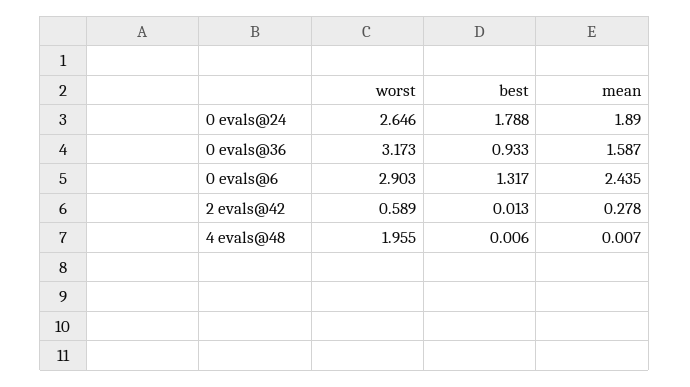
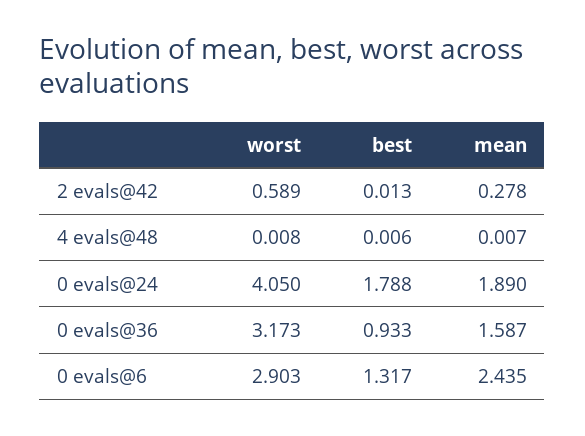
worst, 0 evals@24: 2.646 -> 4.05
worst, 4 evals@48: 1.955 -> 0.008

